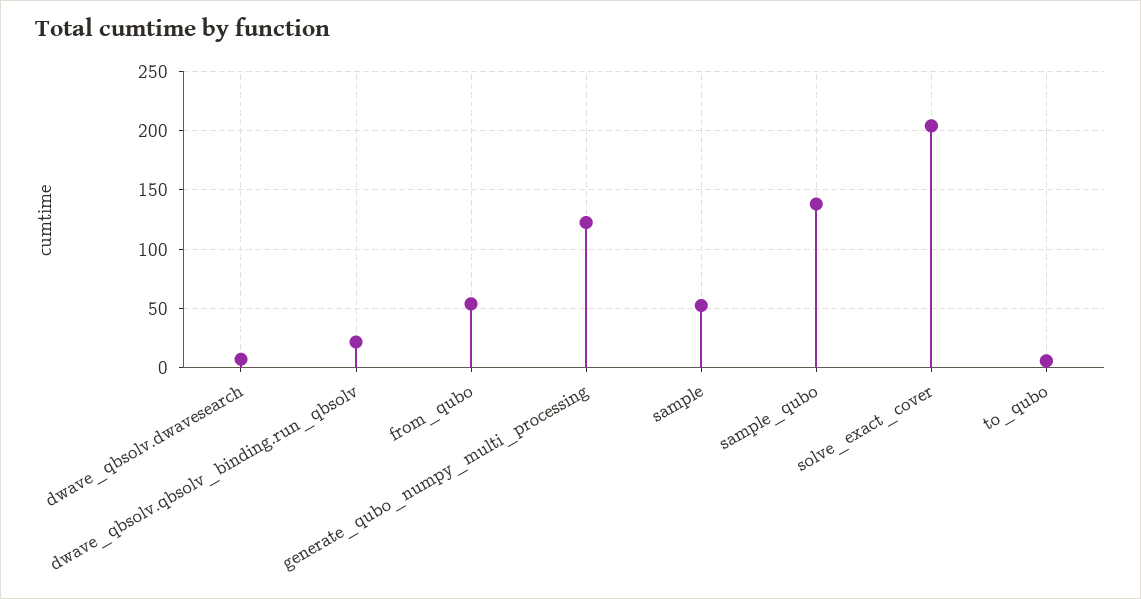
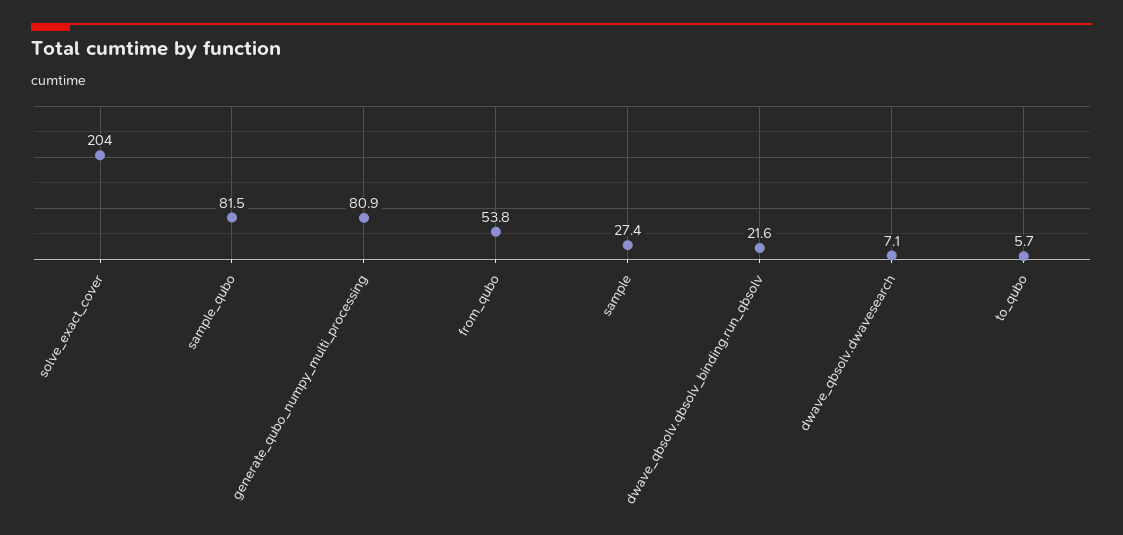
generate_qubo_numpy_multi_processing: 120 -> 80.9
sample: 50 -> 27.4
sample_qubo: 140 -> 81.5

